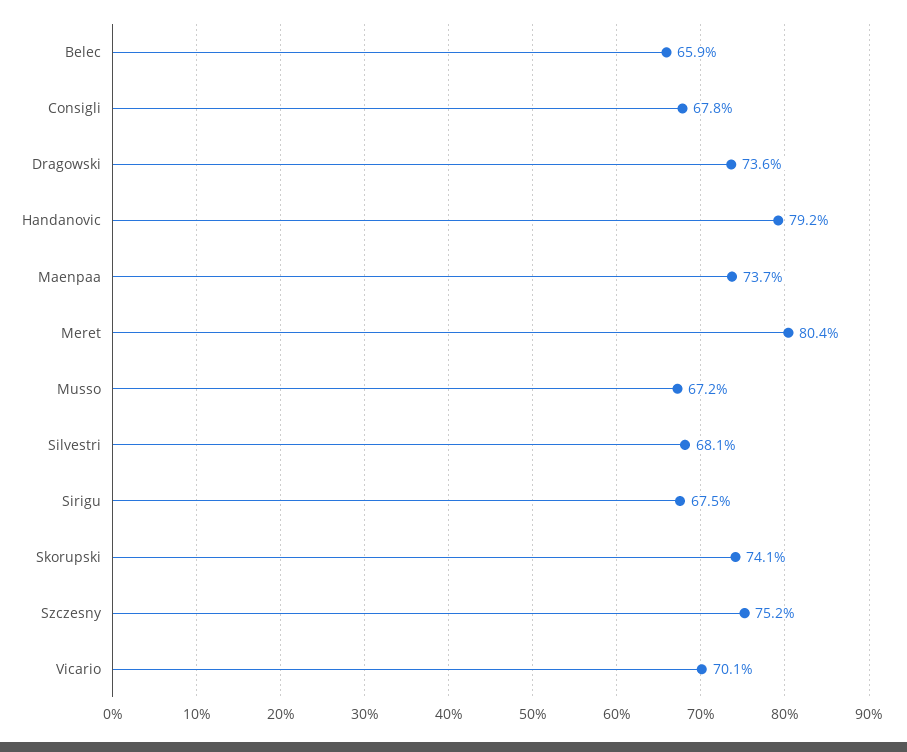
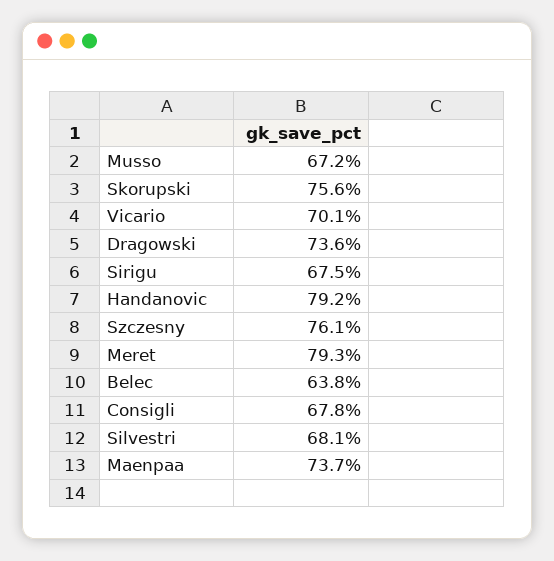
Belec: 65.9 -> 63.8
Meret: 80.4 -> 79.3
Skorupski: 74.1 -> 75.6
Szczesny: 75.2 -> 76.1

